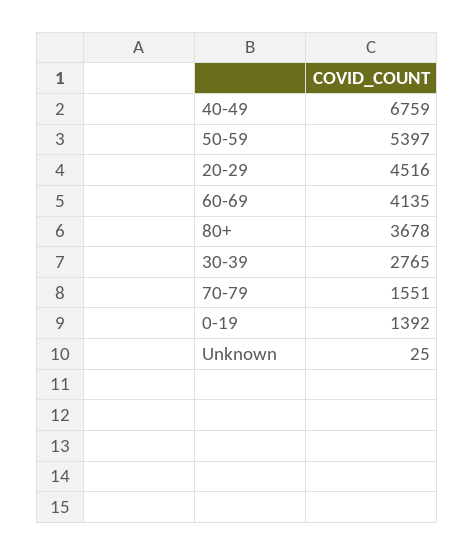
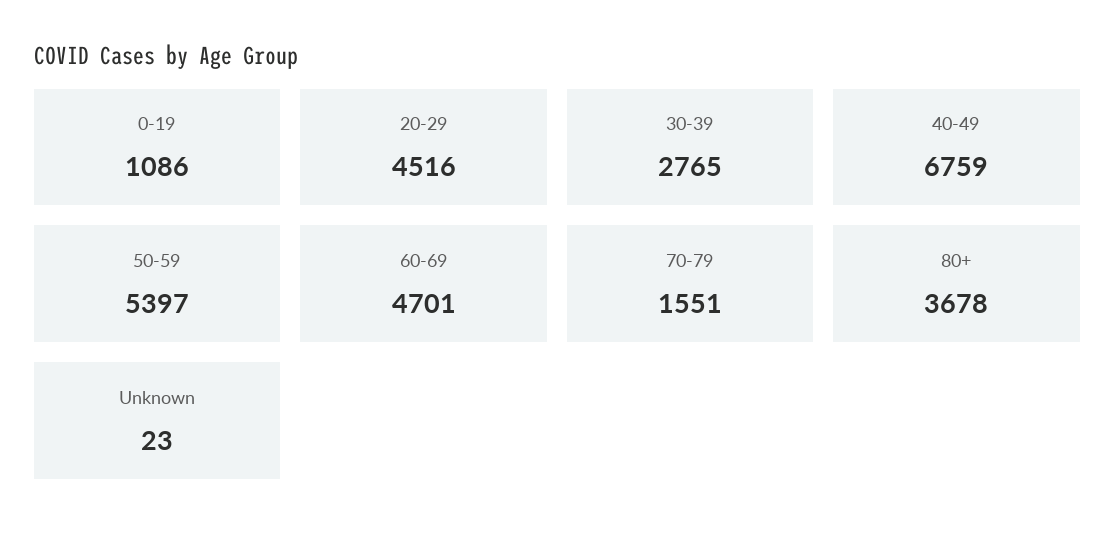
60-69: 4135 -> 4701
0-19: 1392 -> 1086
Unknown: 25 -> 23

